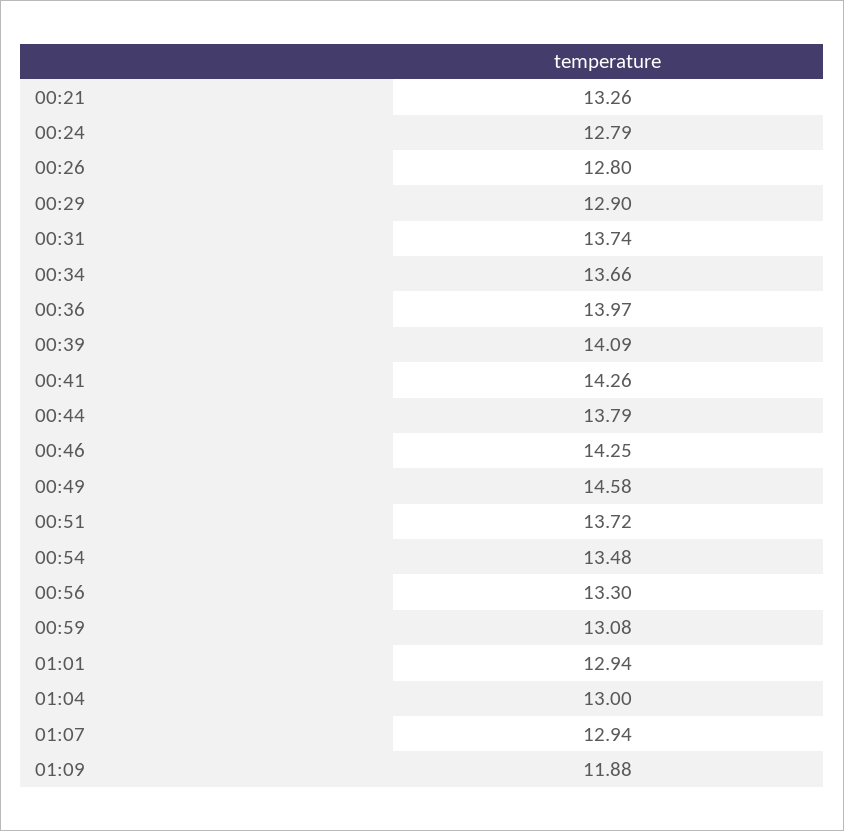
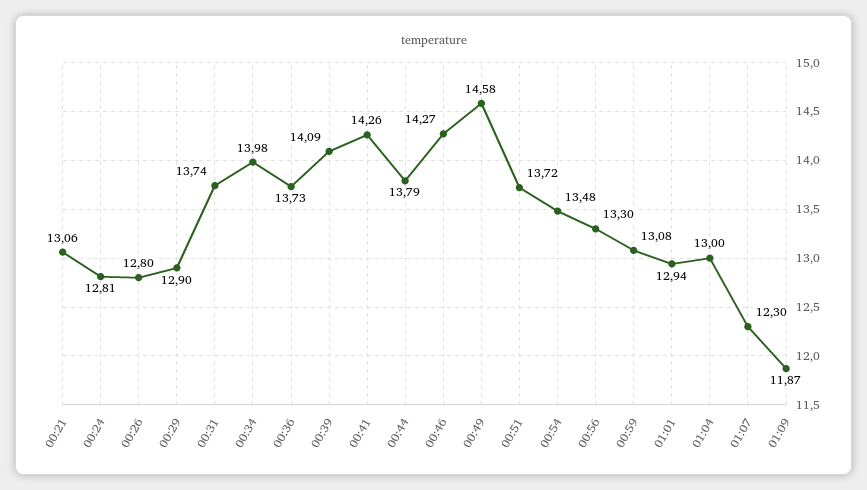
00:21: 13.26 -> 13.06
00:24: 12.79 -> 12.81
00:34: 13.66 -> 13.98
00:36: 13.97 -> 13.73
00:46: 14.25 -> 14.27
01:07: 12.94 -> 12.3
01:09: 11.88 -> 11.87

